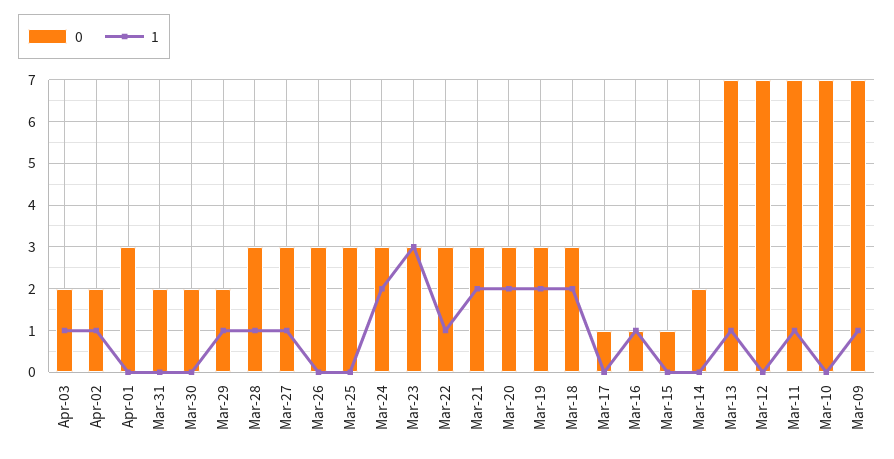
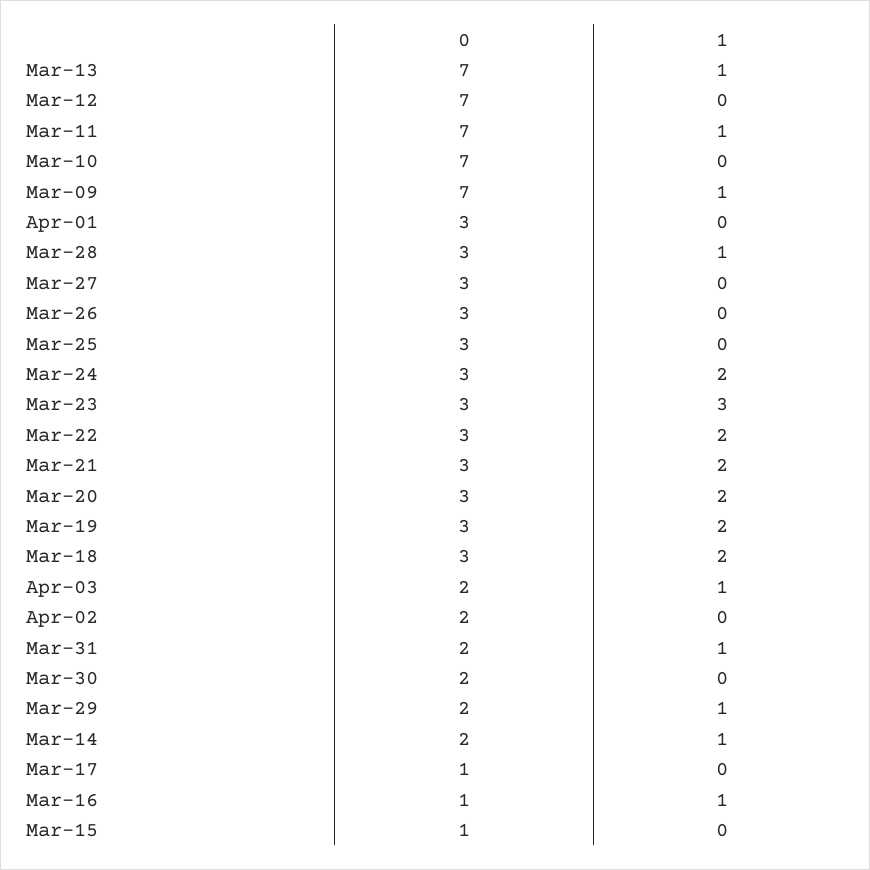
1, Apr-02: 1 -> 0
1, Mar-31: 0 -> 1
1, Mar-27: 1 -> 0
1, Mar-22: 1 -> 2
1, Mar-14: 0 -> 1

